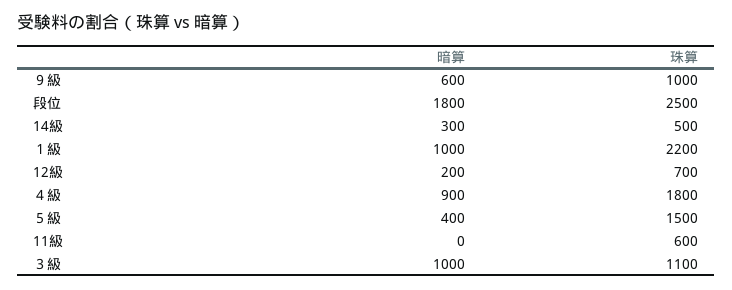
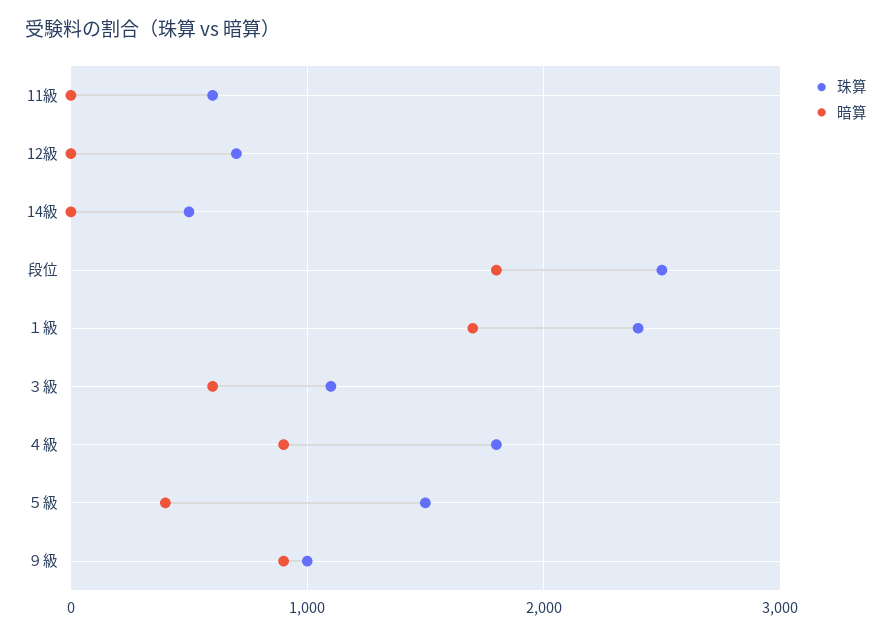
暗算, ９級: 600 -> 900
暗算, 14級: 300 -> 0
暗算, １級: 1000 -> 1700
珠算, １級: 2200 -> 2400
暗算, 12級: 200 -> 0
暗算, ３級: 1000 -> 600

